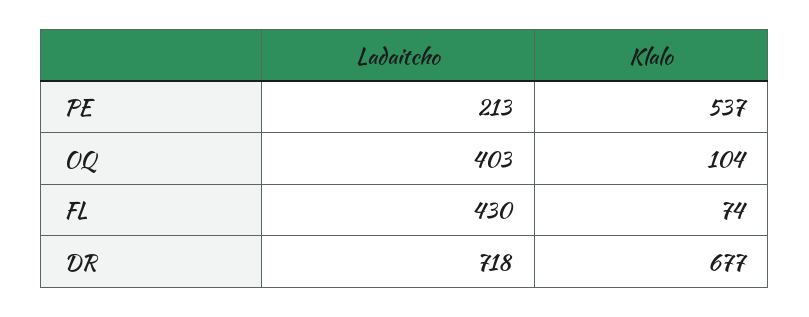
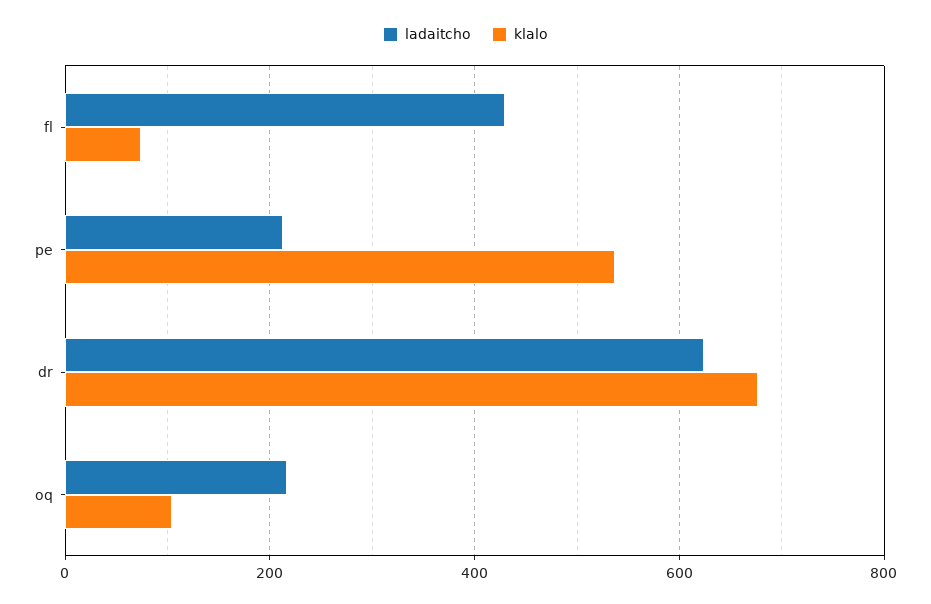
Ladaitcho, OQ: 403 -> 220
Ladaitcho, DR: 718 -> 620

